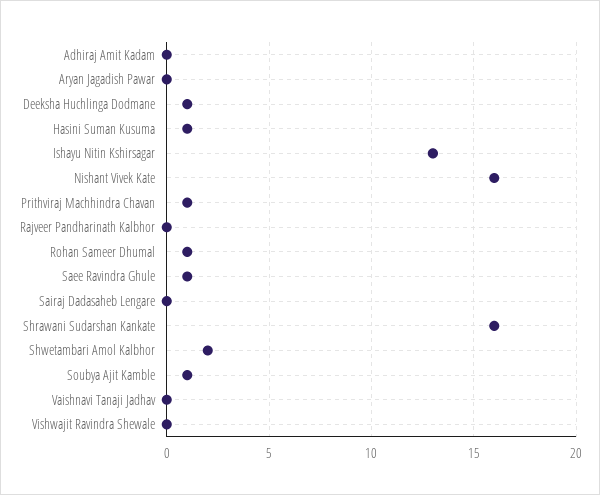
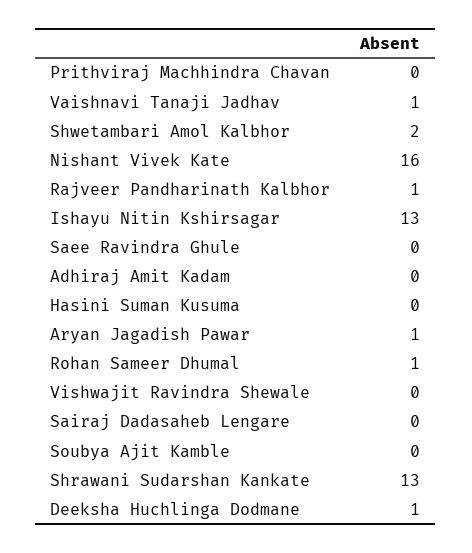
Aryan Jagadish Pawar: 0 -> 1
Hasini Suman Kusuma: 1 -> 0
Prithviraj Machhindra Chavan: 1 -> 0
Rajveer Pandharinath Kalbhor: 0 -> 1
Saee Ravindra Ghule: 1 -> 0
Shrawani Sudarshan Kankate: 16 -> 13
Soubya Ajit Kamble: 1 -> 0
Vaishnavi Tanaji Jadhav: 0 -> 1

